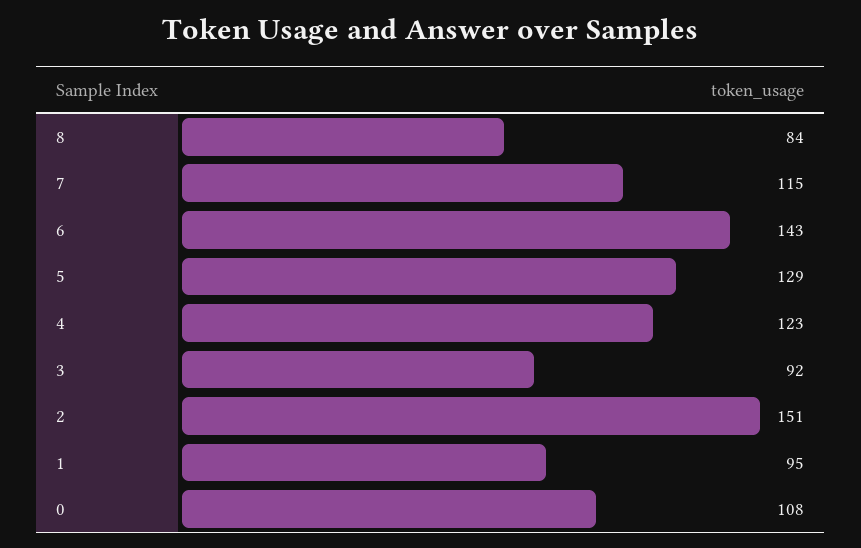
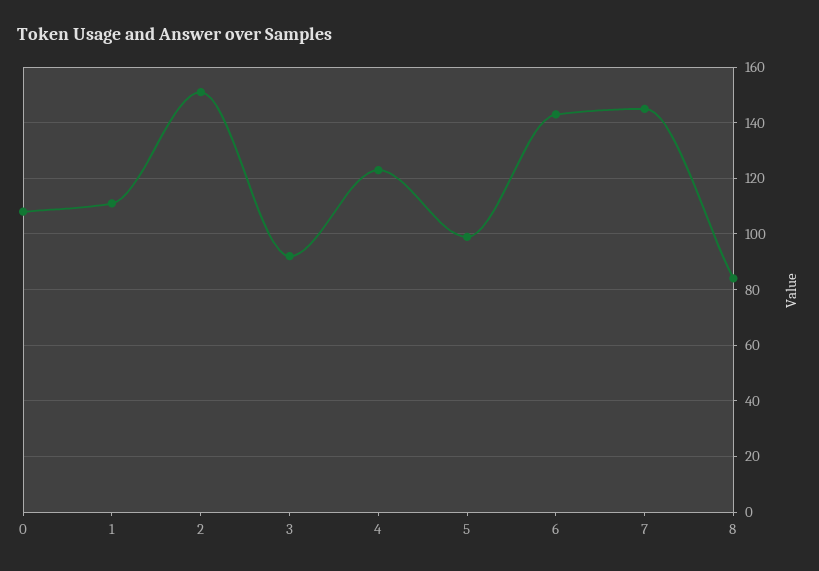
7: 115 -> 145
5: 129 -> 100
1: 95 -> 110

